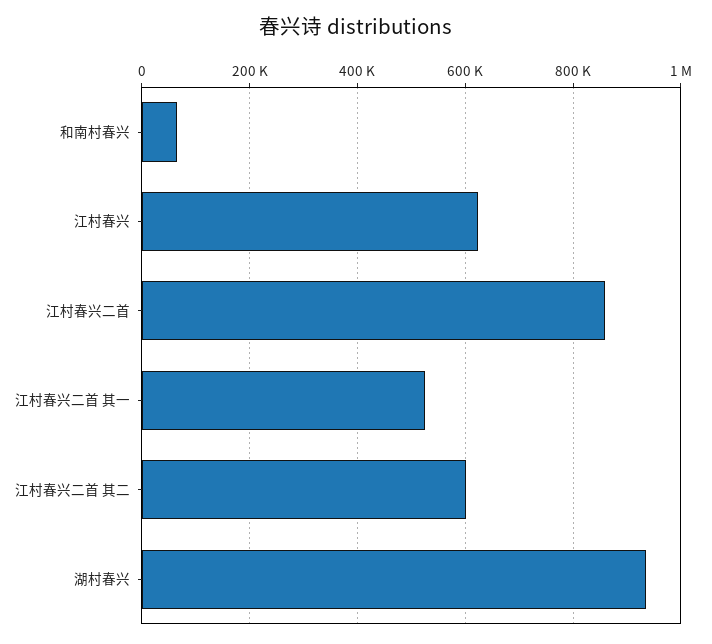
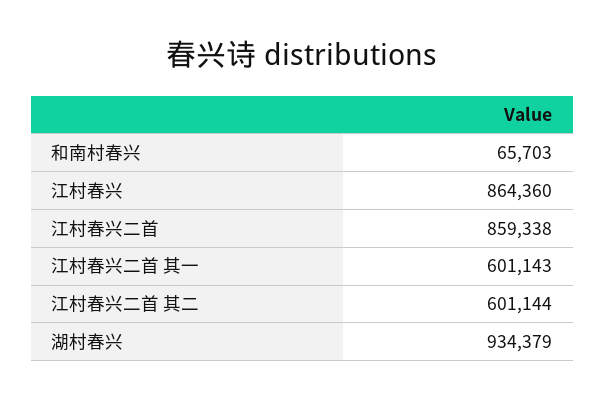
江村春兴: 620000 -> 864360
江村春兴二首 其一: 520000 -> 601143

